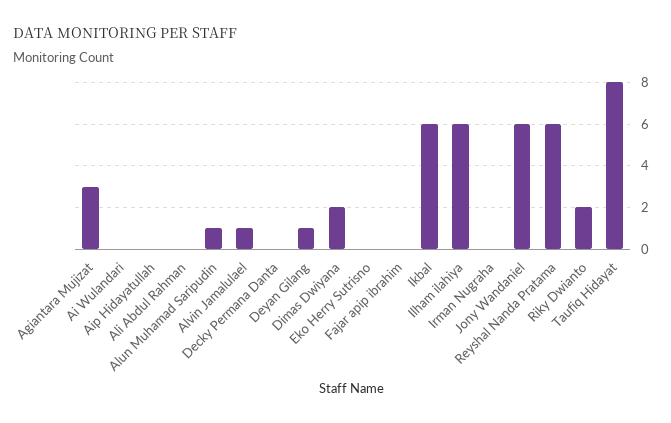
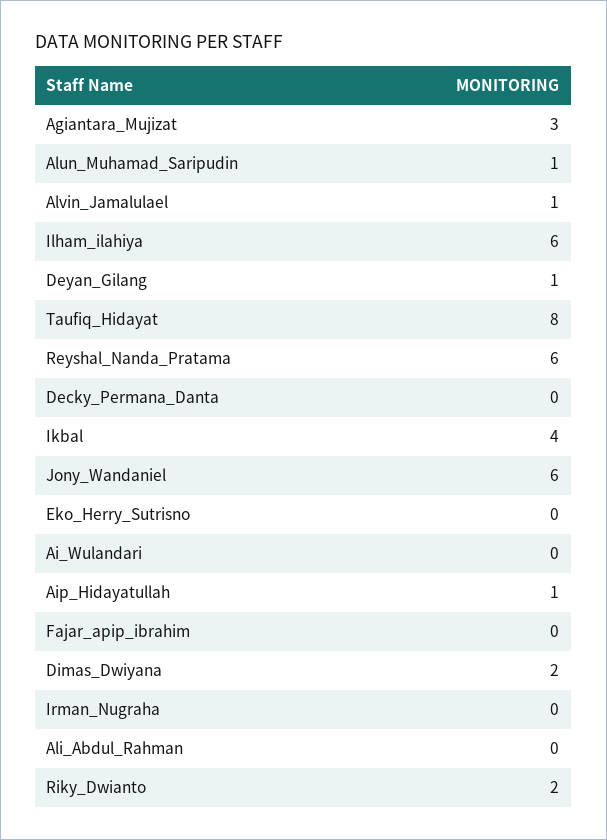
Aip Hidayatullah: 0 -> 1
Ikbal: 6 -> 4

